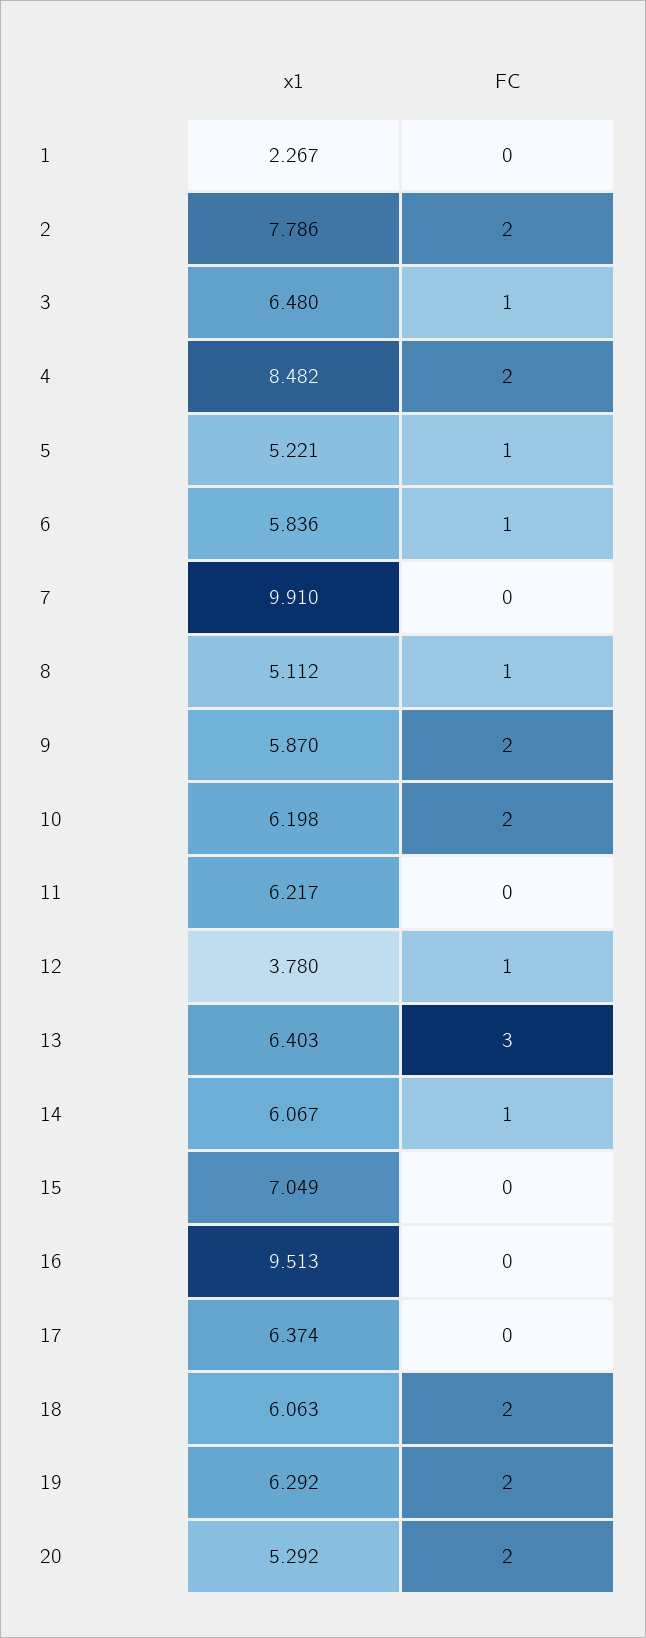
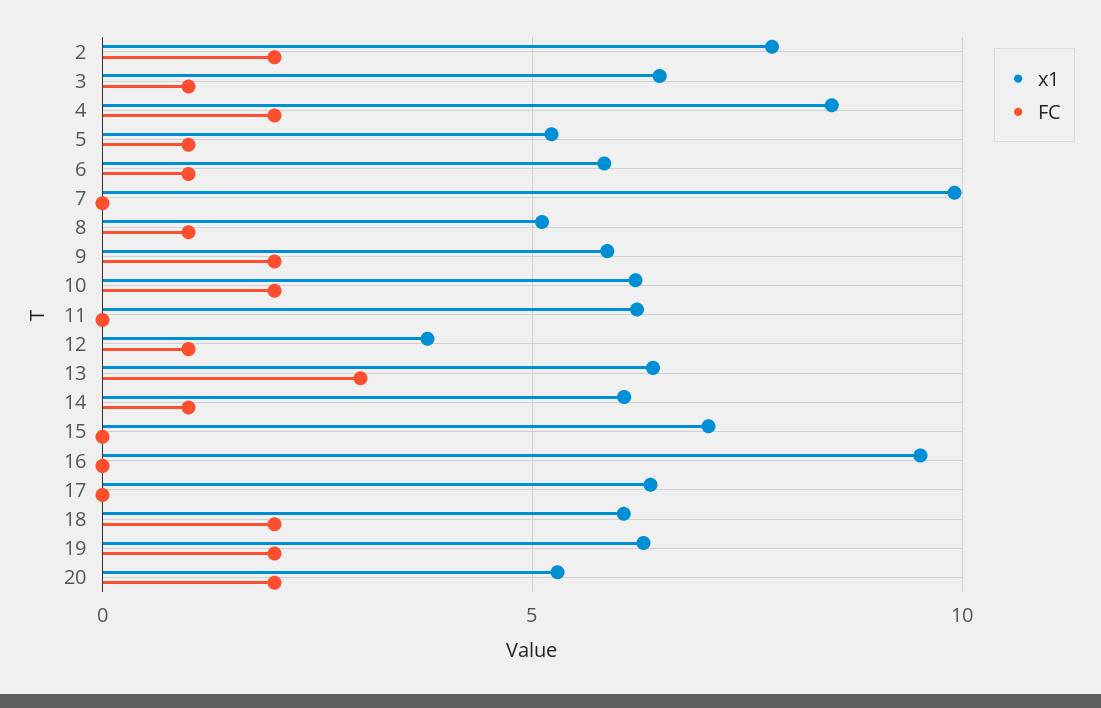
x1, 1: 2.267 -> none
FC, 1: 0 -> none

